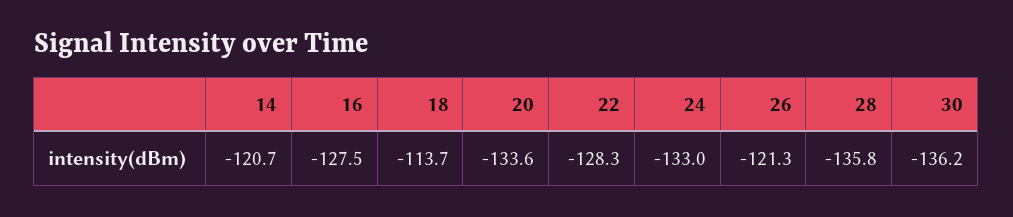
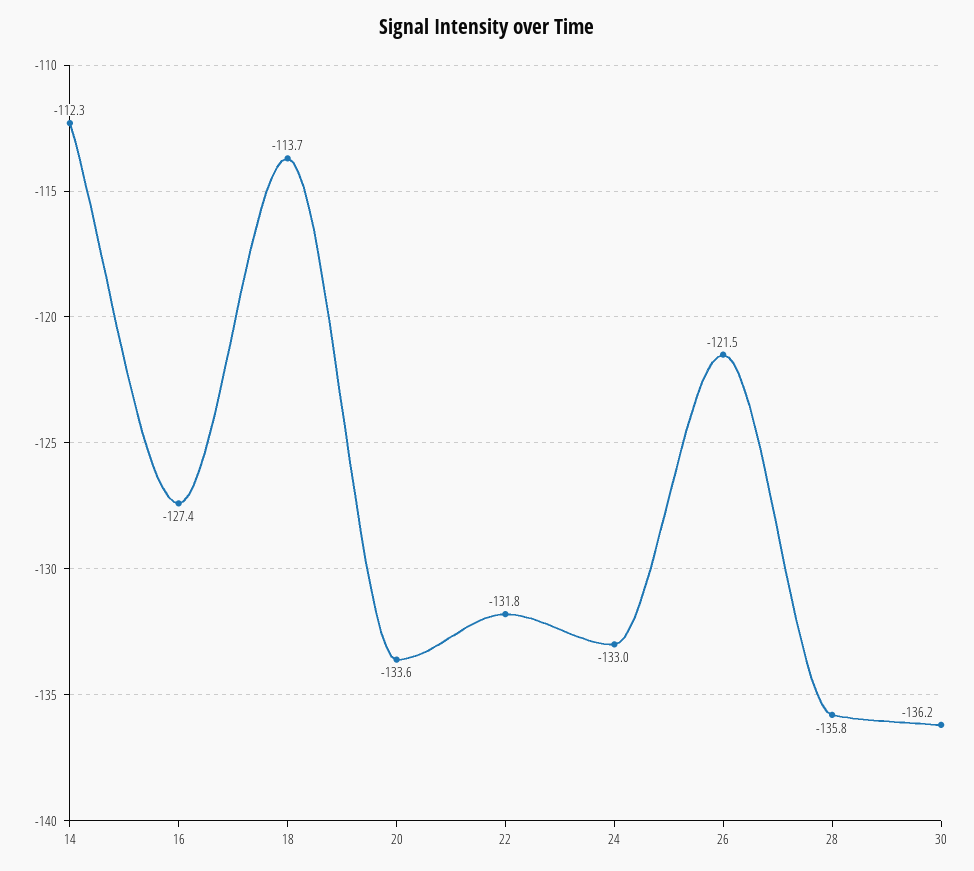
14: -120.7 -> -112.3
16: -127.5 -> -127.4
22: -128.3 -> -131.8
26: -121.3 -> -121.5

